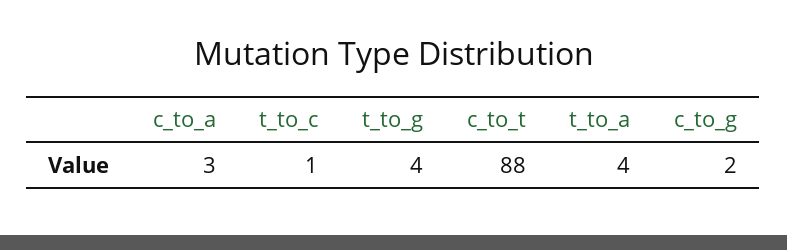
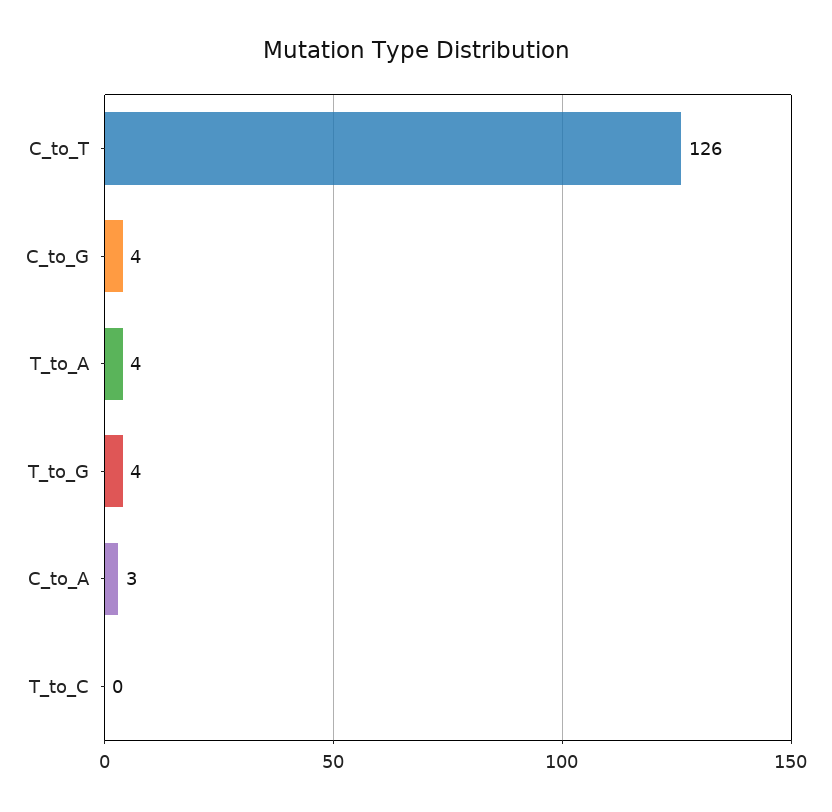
t_to_c: 1 -> 0
c_to_t: 88 -> 126
c_to_g: 2 -> 4

